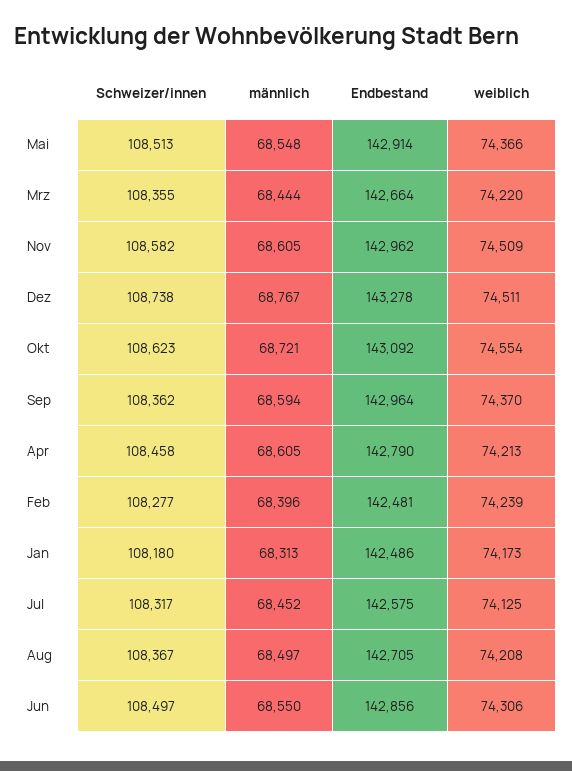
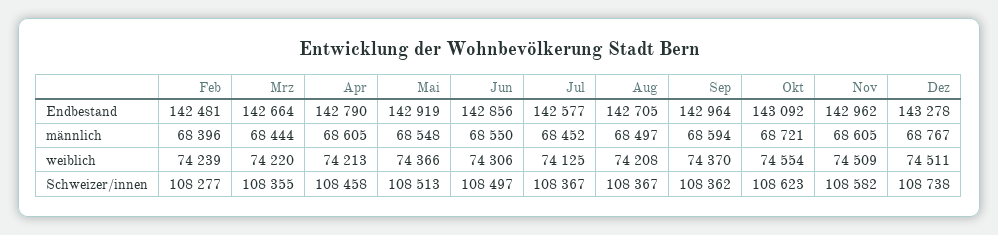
Endbestand, Mai: 142914 -> 142919
Schweizer/innen, Jan: 108180 -> none
männlich, Jan: 68313 -> none
Endbestand, Jan: 142486 -> none
weiblich, Jan: 74173 -> none
Schweizer/innen, Jul: 108317 -> 108367
Endbestand, Jul: 142575 -> 142577

